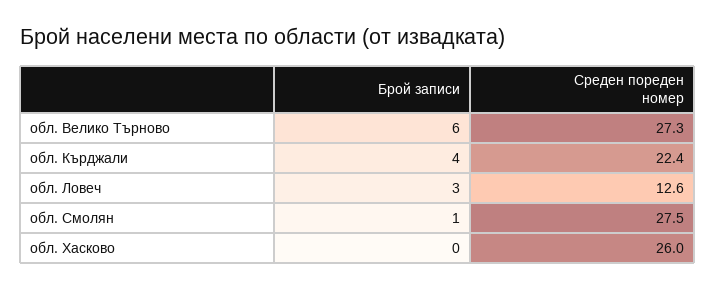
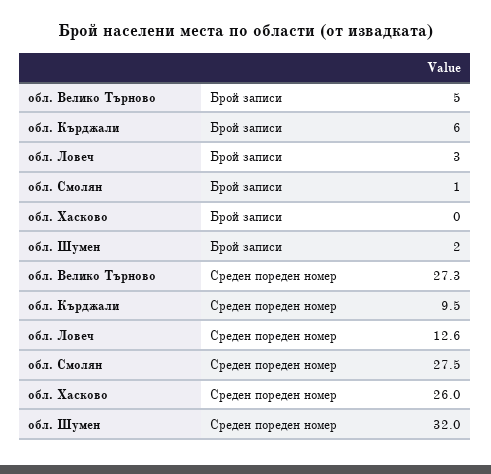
Брой записи, обл. Велико Търново: 6 -> 5
Брой записи, обл. Кърджали: 4 -> 6
Среден пореден номер, обл. Кърджали: 22.4 -> 9.5
Брой записи, обл. Шумен: none -> 2
Среден пореден номер, обл. Шумен: none -> 32

